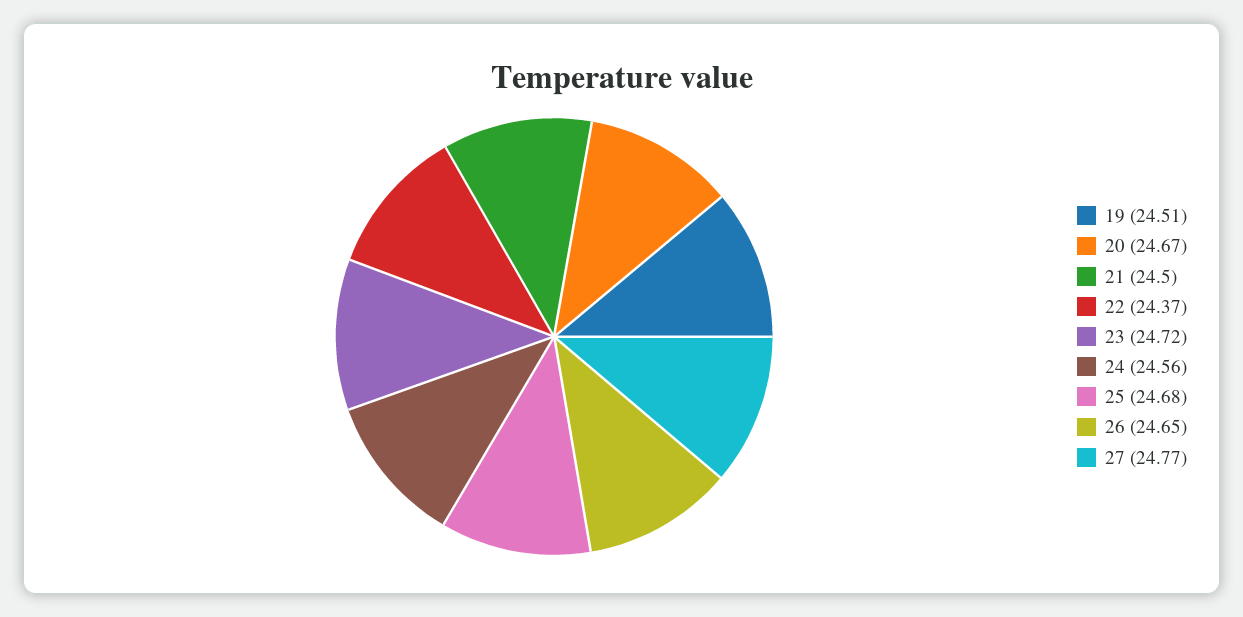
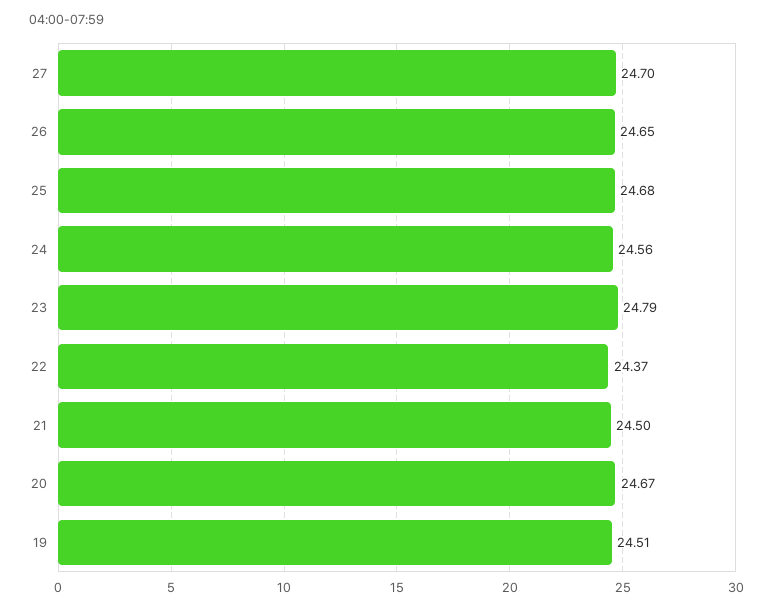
23: 24.72 -> 24.79
27: 24.77 -> 24.7

